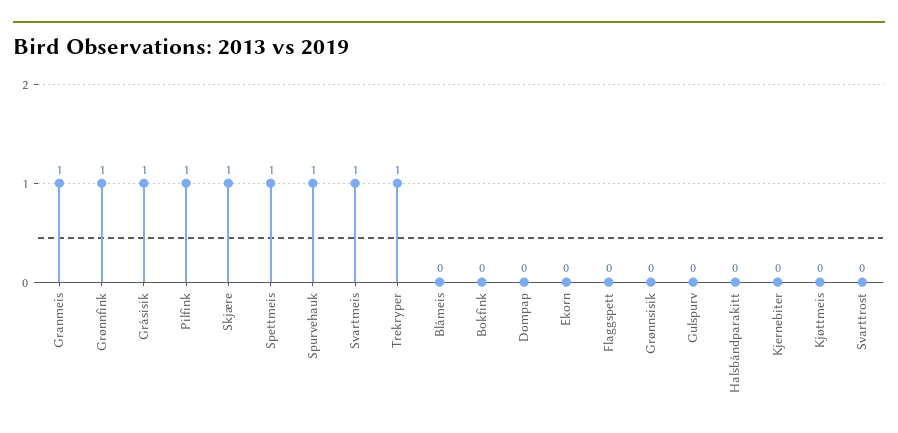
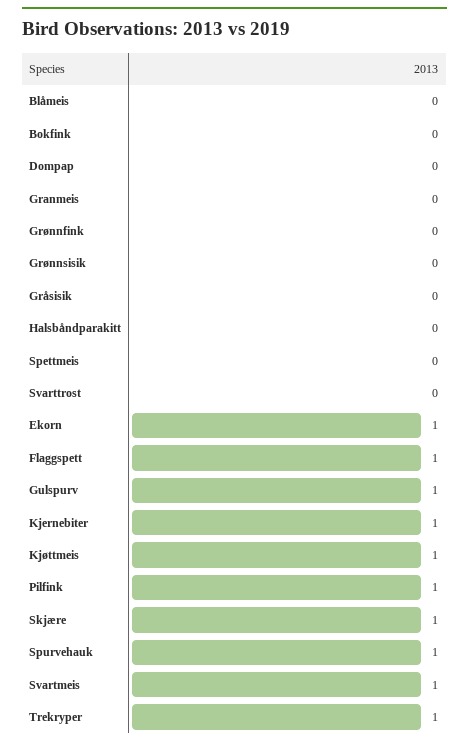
Granmeis: 1 -> 0
Grønnfink: 1 -> 0
Gråsisik: 1 -> 0
Spettmeis: 1 -> 0
Ekorn: 0 -> 1
Flaggspett: 0 -> 1
Gulspurv: 0 -> 1
Kjernebiter: 0 -> 1
Kjøttmeis: 0 -> 1

